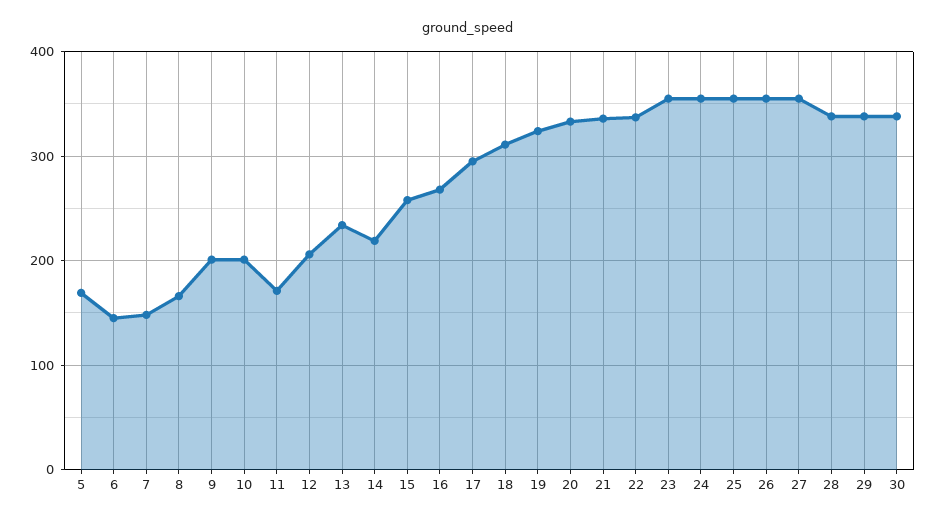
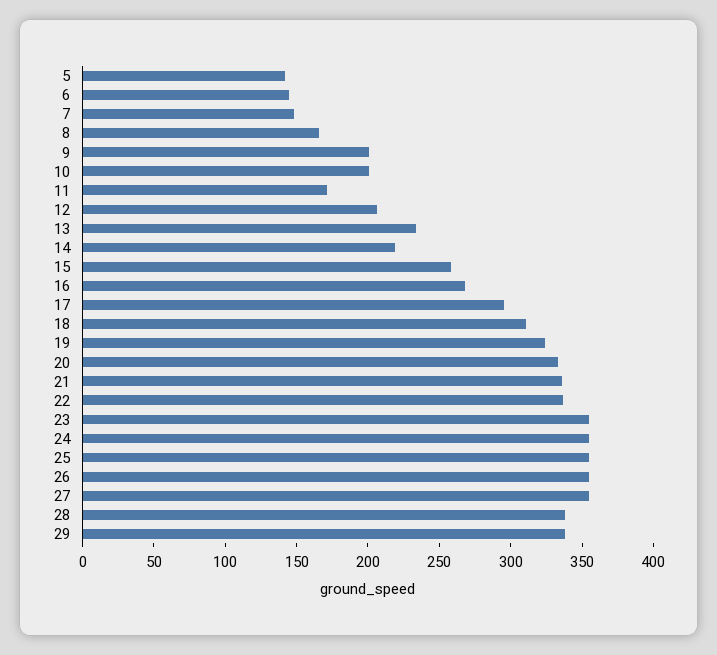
5: 170 -> 140
30: 340 -> none

